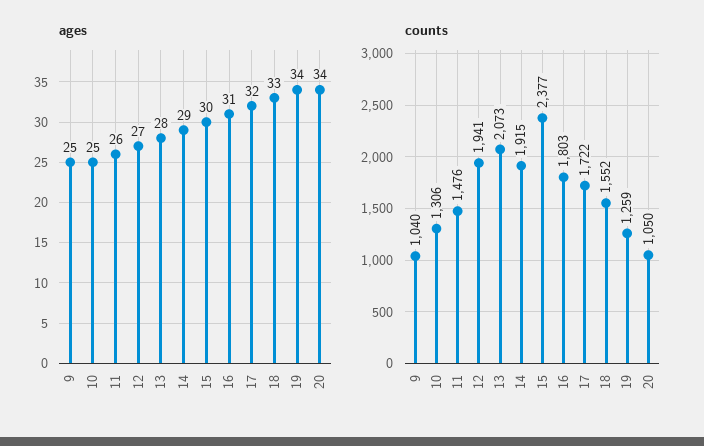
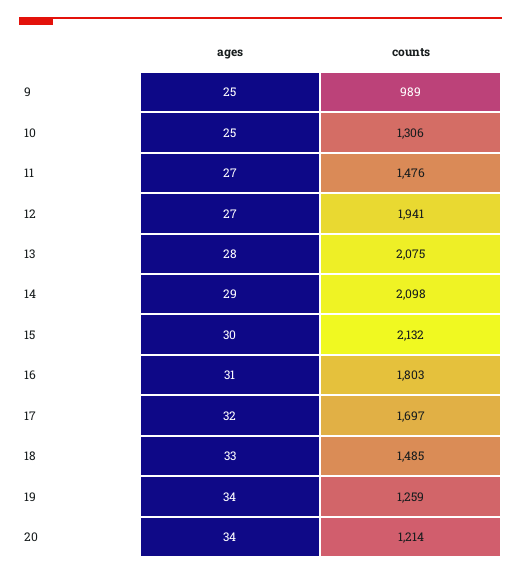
ages, 11: 26 -> 27
counts, 9: 1040 -> 989
counts, 13: 2073 -> 2075
counts, 14: 1915 -> 2098
counts, 15: 2377 -> 2132
counts, 17: 1722 -> 1697
counts, 18: 1552 -> 1485
counts, 20: 1050 -> 1214

